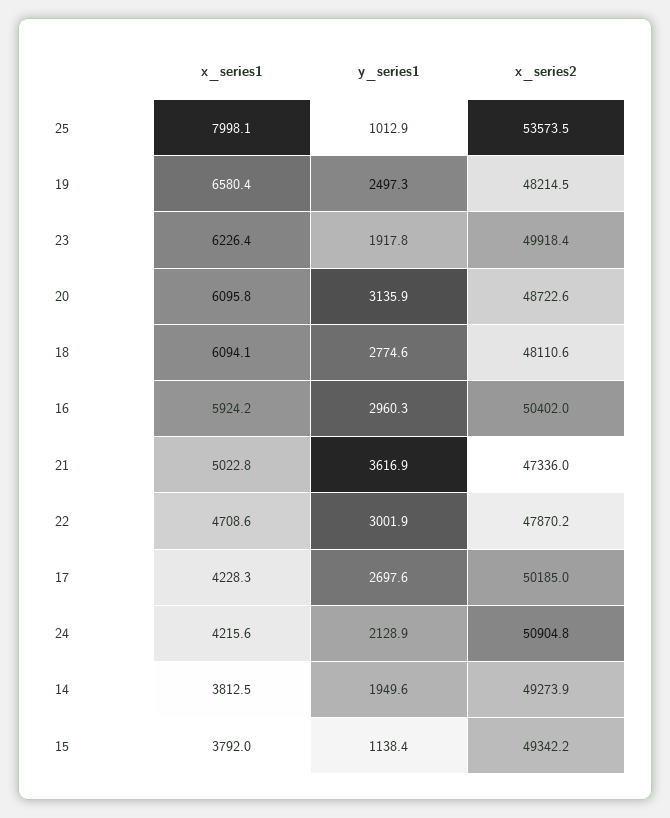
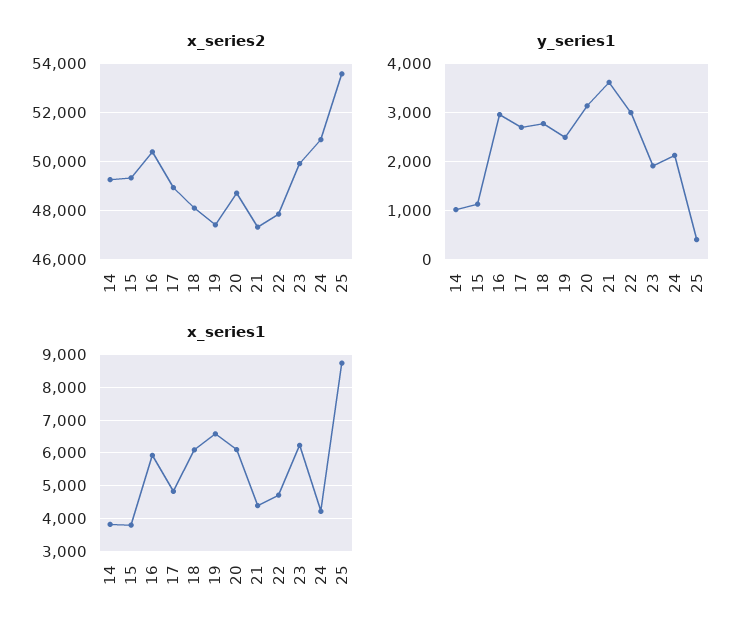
x_series1, 25: 7998.1 -> 8800
y_series1, 25: 1012.9 -> 400
x_series2, 19: 48214.5 -> 47500
x_series1, 21: 5022.8 -> 4400
x_series1, 17: 4228.3 -> 4800
x_series2, 17: 50185 -> 49000
y_series1, 14: 1949.6 -> 1000

